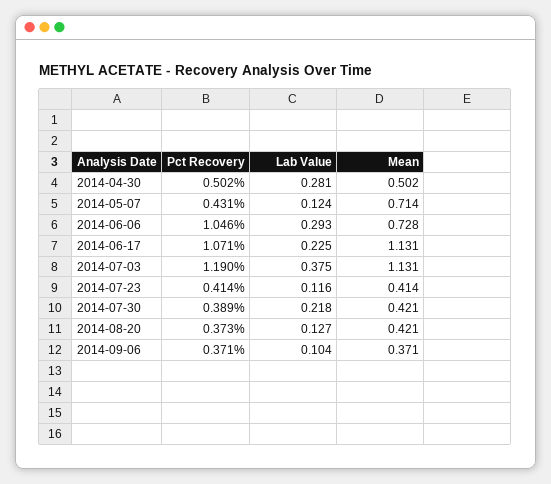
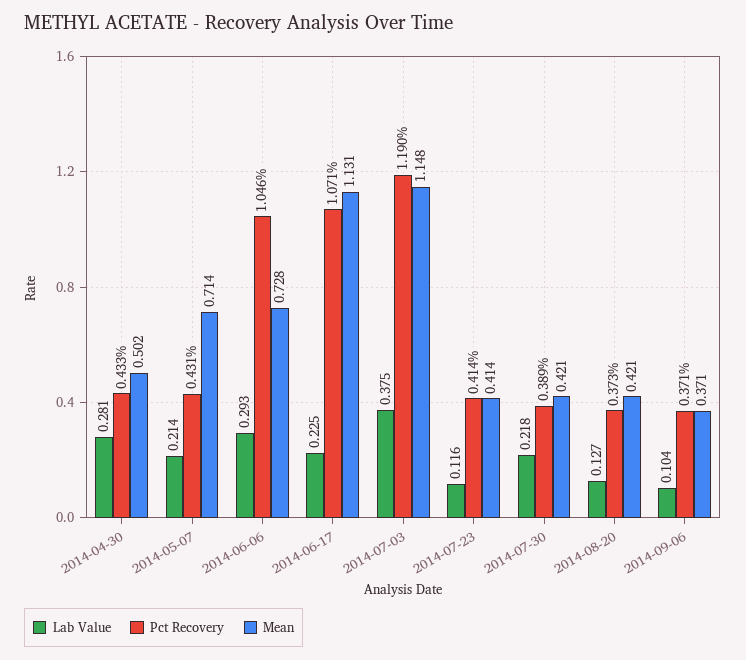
Pct Recovery, 2014-04-30: 0.502 -> 0.433
Lab Value, 2014-05-07: 0.124 -> 0.214
Mean, 2014-07-03: 1.131 -> 1.148

